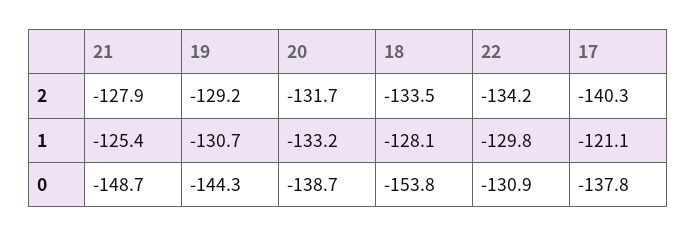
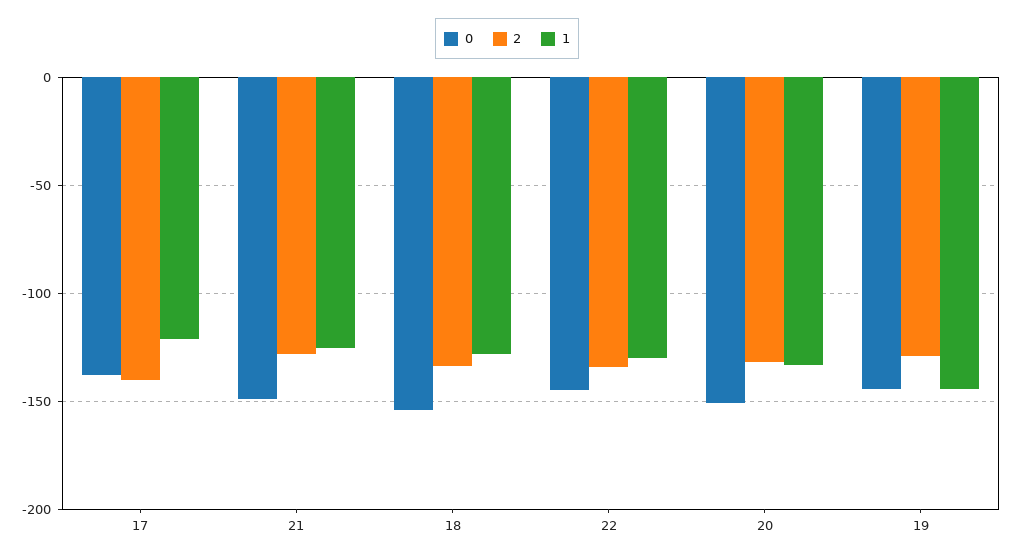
1, 19: -130.7 -> -145
0, 20: -138.7 -> -150
0, 22: -130.9 -> -145

